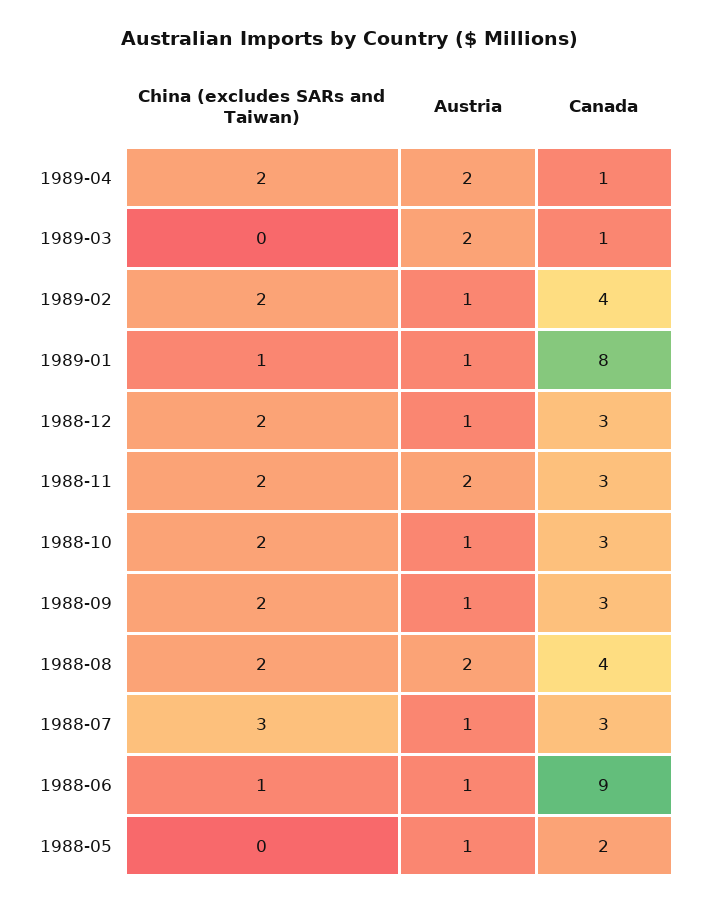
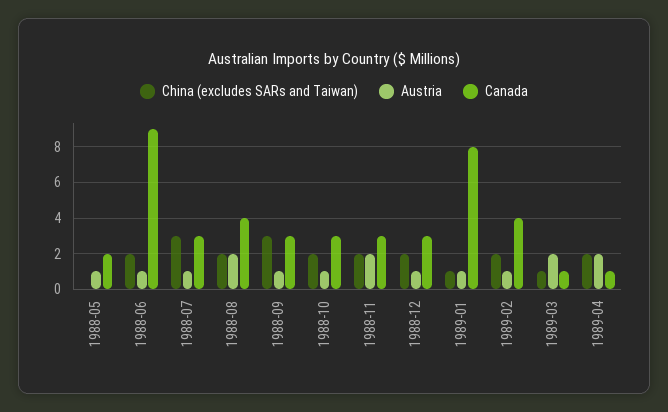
China (excludes SARs and Taiwan), 1989-03: 0 -> 1
China (excludes SARs and Taiwan), 1988-09: 2 -> 3
China (excludes SARs and Taiwan), 1988-06: 1 -> 2

